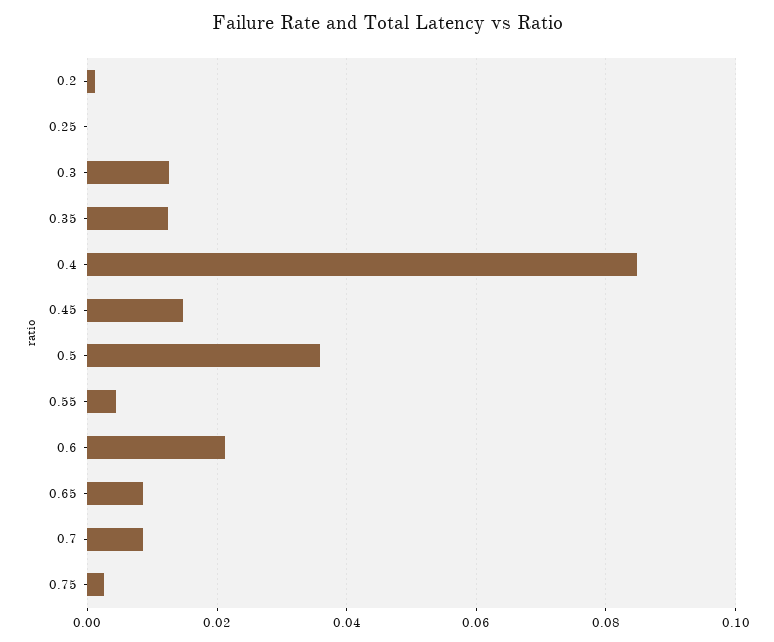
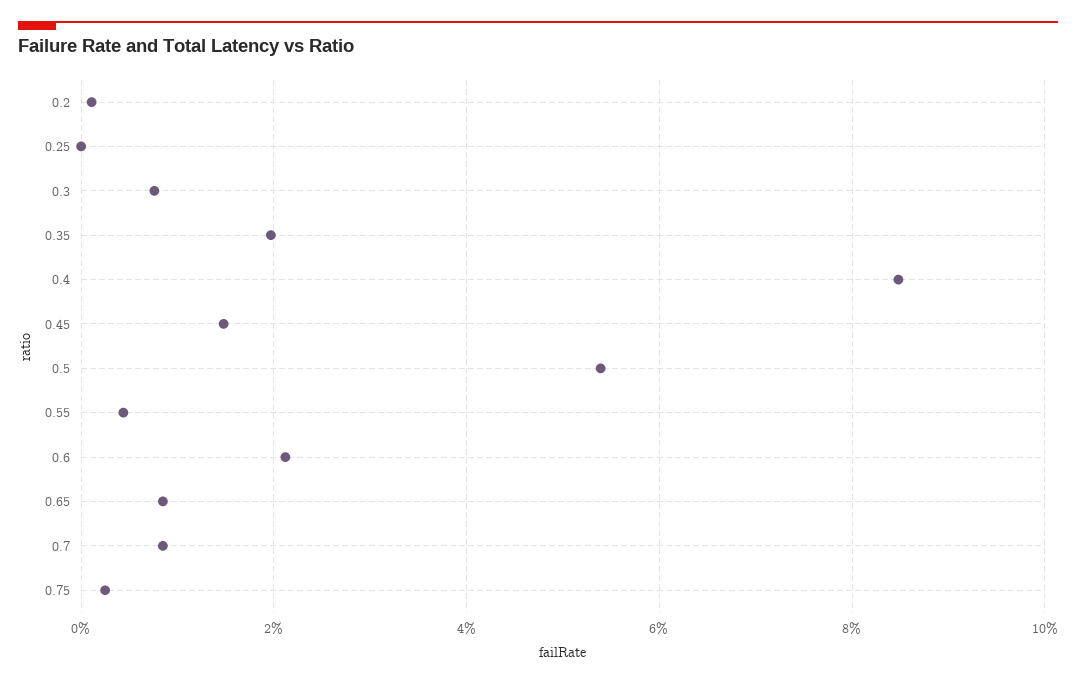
0.3: 0.012 -> 0.008
0.35: 0.012 -> 0.02
0.5: 0.036 -> 0.054

